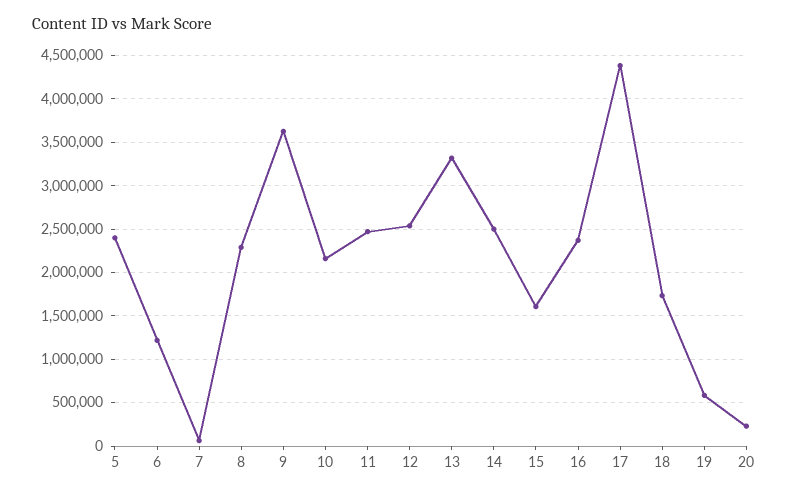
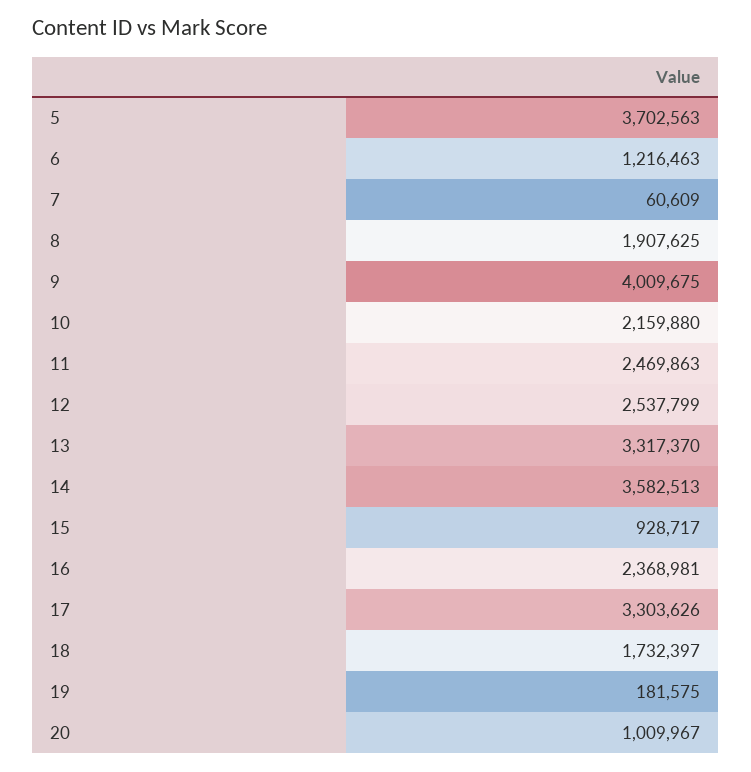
5: 2400000 -> 3702563
8: 2300000 -> 1907625
9: 3600000 -> 4009675
14: 2500000 -> 3582513
15: 1600000 -> 928717
17: 4400000 -> 3303626
19: 600000 -> 181575
20: 200000 -> 1009967

